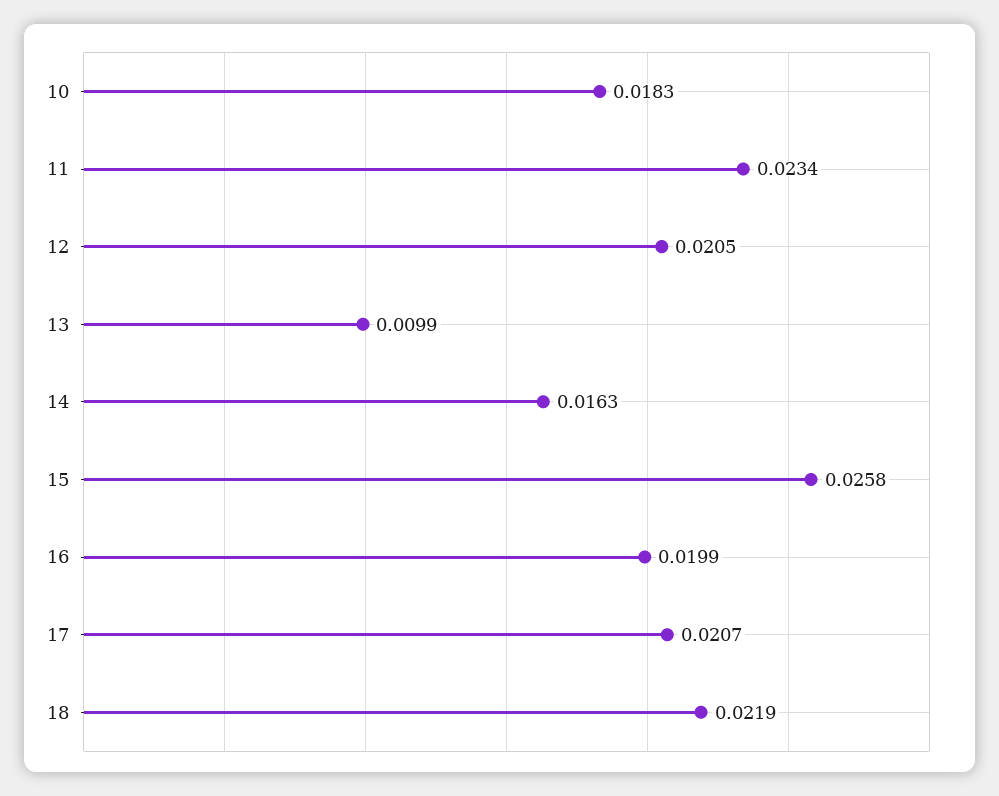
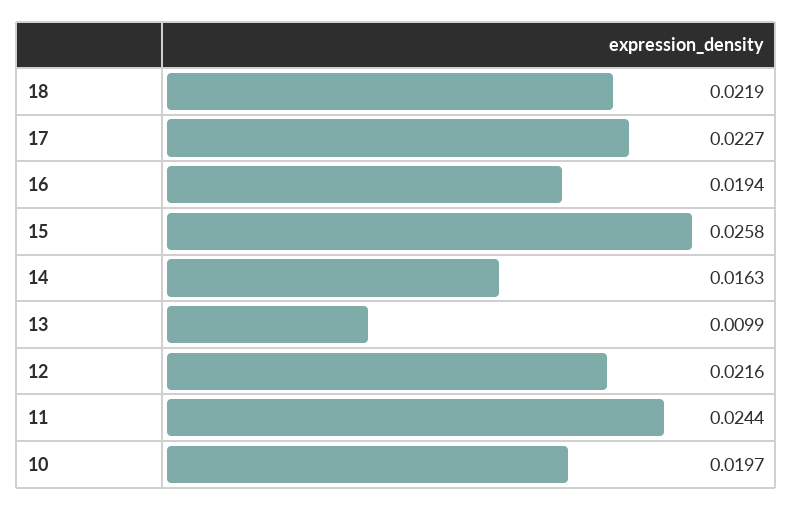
10: 0.0183 -> 0.0197
11: 0.0234 -> 0.0244
12: 0.0205 -> 0.0216
16: 0.0199 -> 0.0194
17: 0.0207 -> 0.0227

